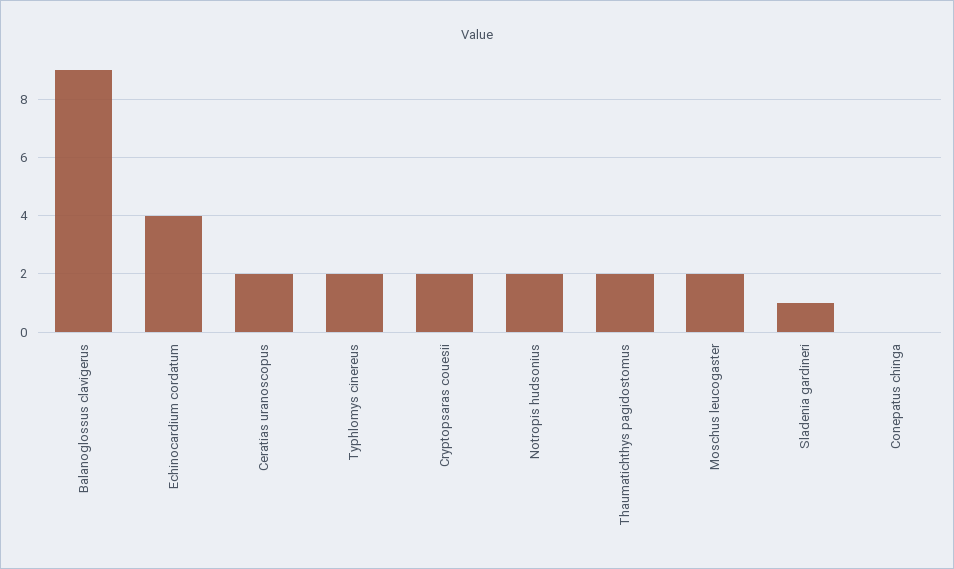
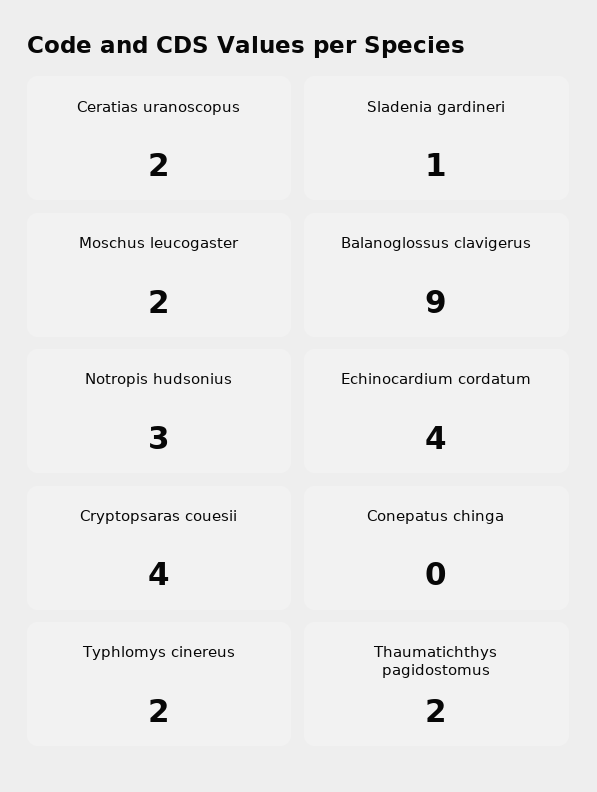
Cryptopsaras couesii: 2 -> 4
Notropis hudsonius: 2 -> 3

